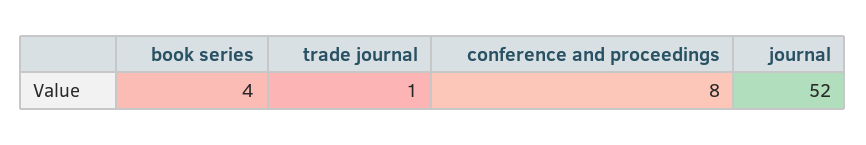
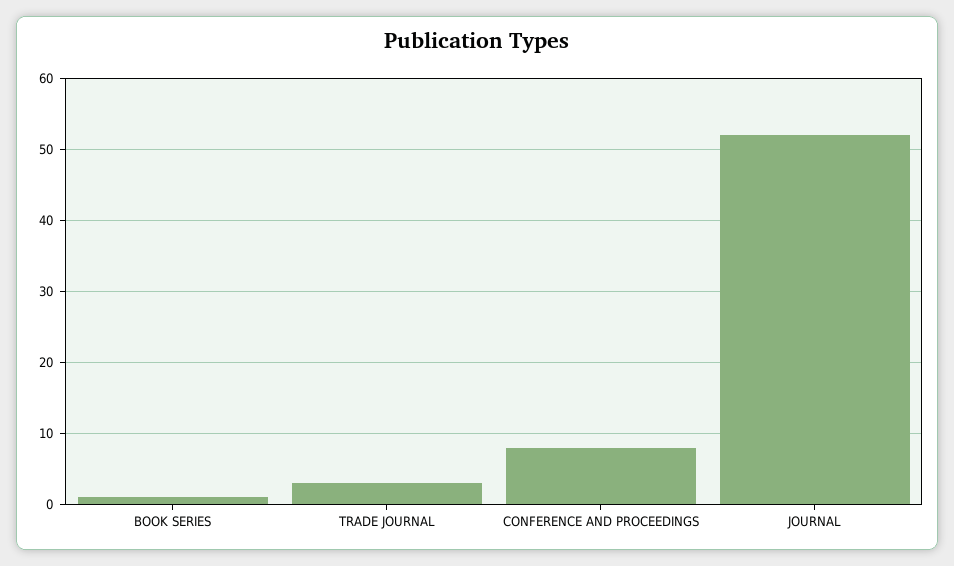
book series: 4 -> 1
trade journal: 1 -> 3

